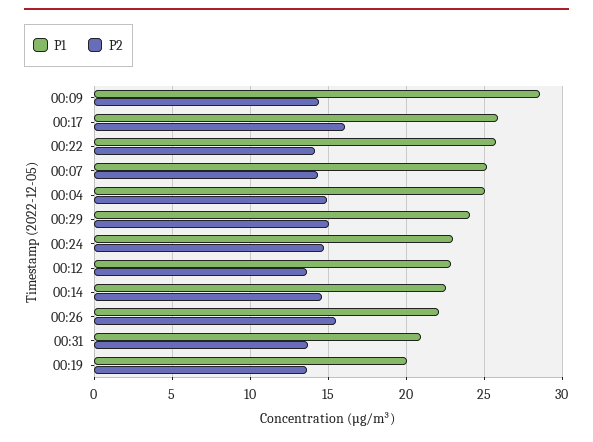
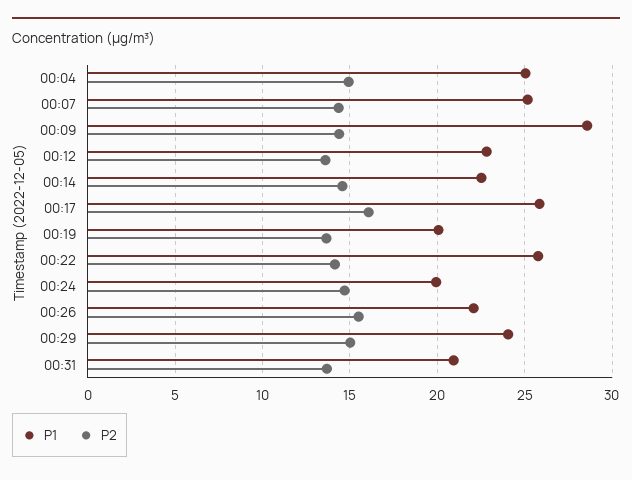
P1, 00:24: 23 -> 20

